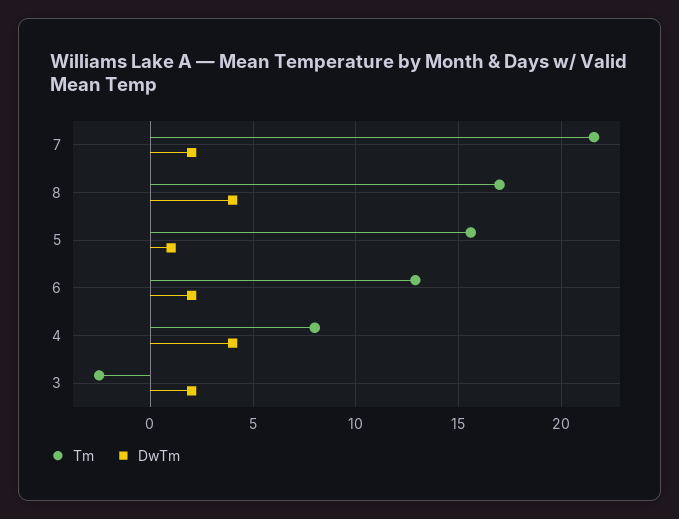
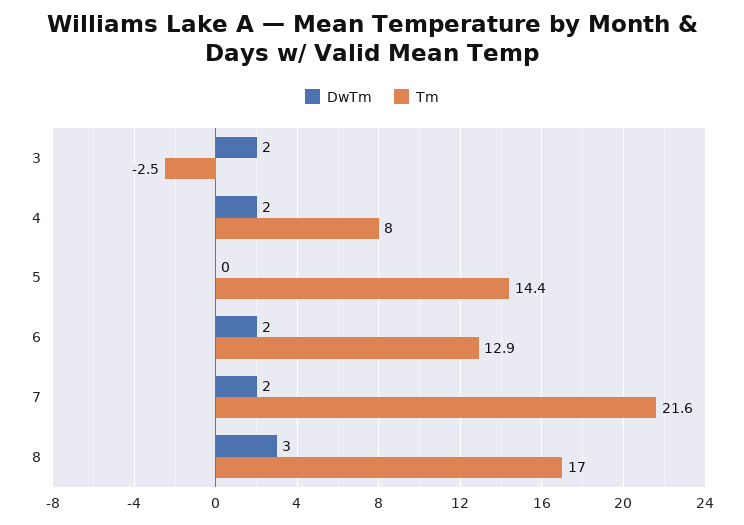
DwTm, 8: 4 -> 3
Tm, 5: 15.5 -> 14.4
DwTm, 5: 1 -> 0
DwTm, 4: 4 -> 2

